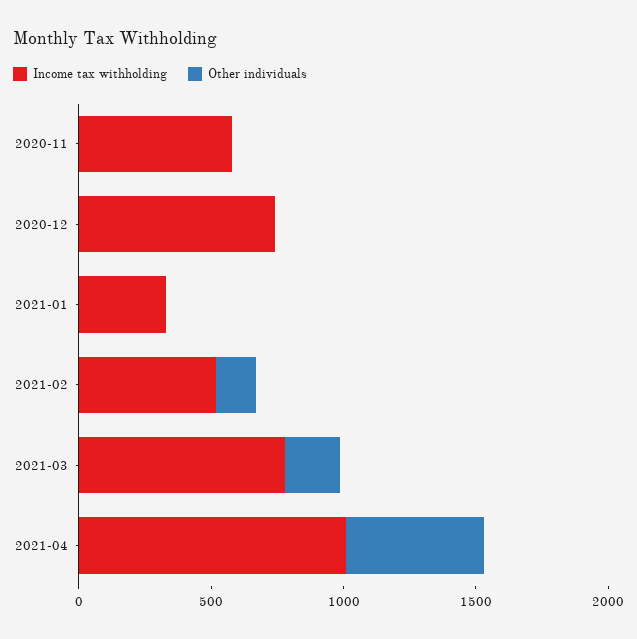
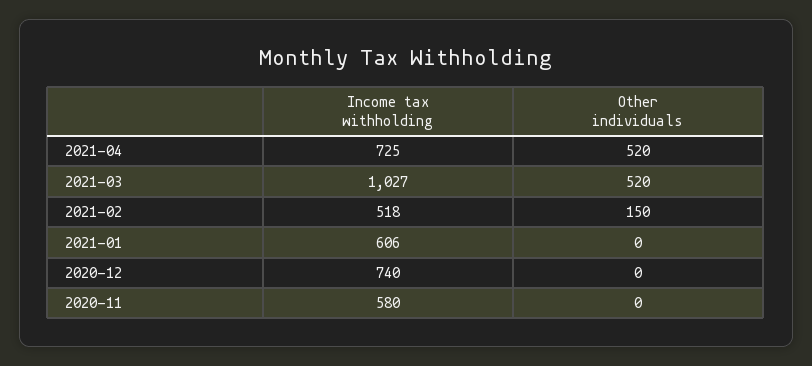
Income tax withholding, 2021-01: 300 -> 606
Income tax withholding, 2021-03: 800 -> 1027
Other individuals, 2021-03: 200 -> 520
Income tax withholding, 2021-04: 1000 -> 725

